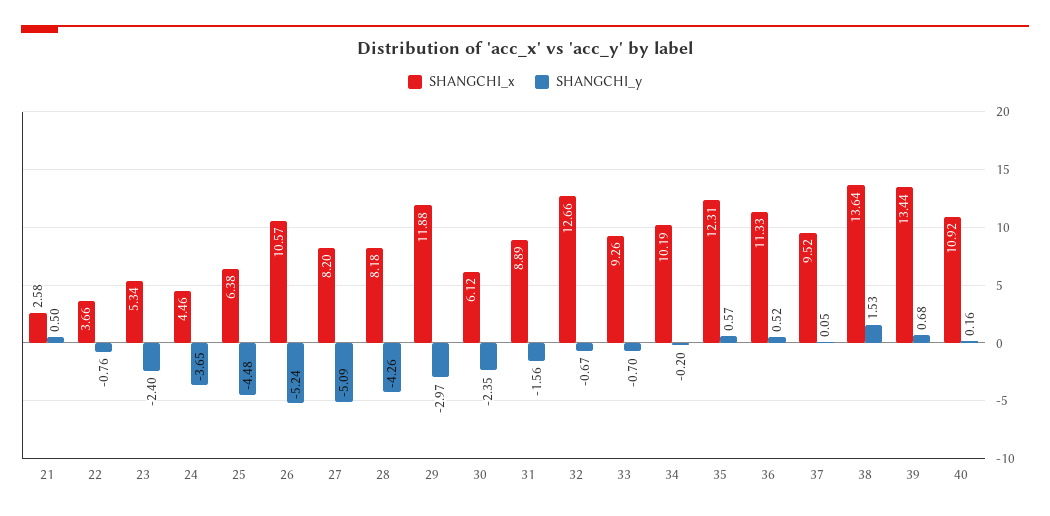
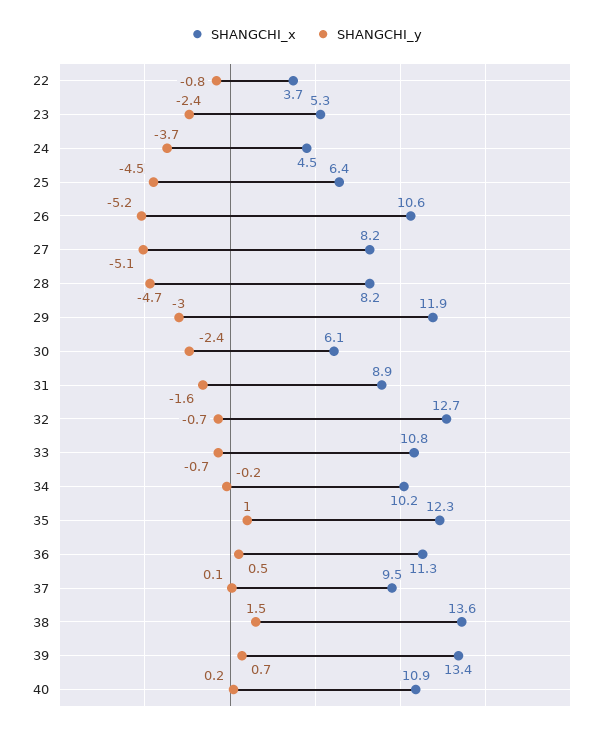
SHANGCHI_x, 21: 2.58 -> none
SHANGCHI_y, 21: 0.5 -> none
SHANGCHI_y, 28: -4.26 -> -4.7
SHANGCHI_x, 33: 9.26 -> 10.8
SHANGCHI_y, 35: 0.57 -> 1

